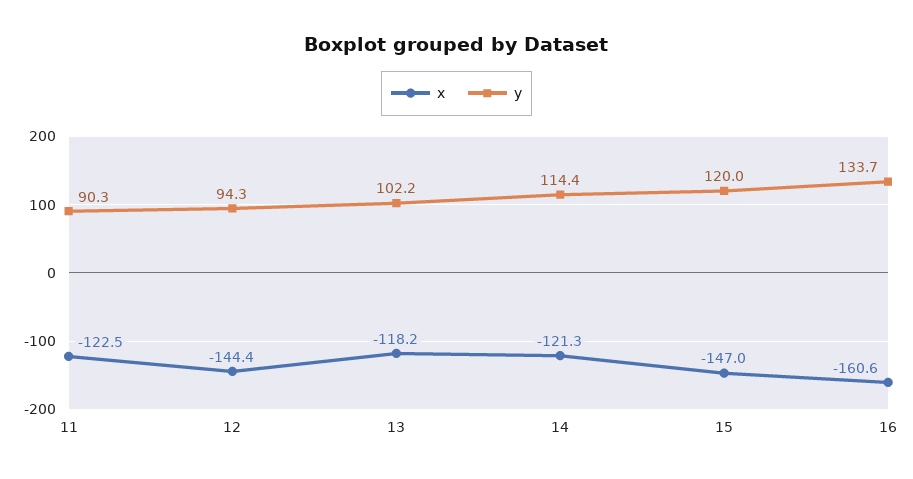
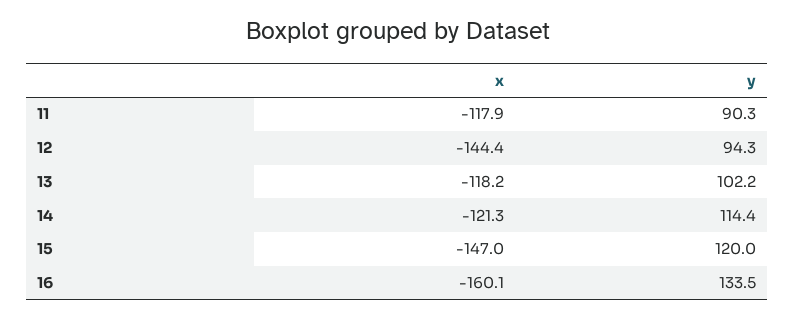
x, 11: -122.5 -> -117.9
x, 16: -160.6 -> -160.1
y, 16: 133.7 -> 133.5

